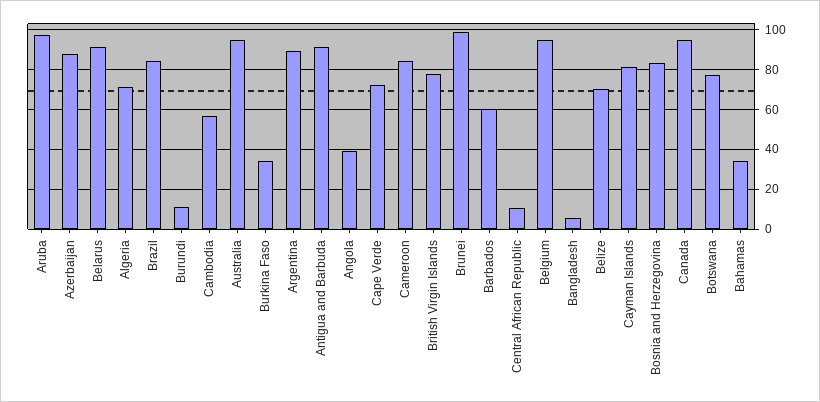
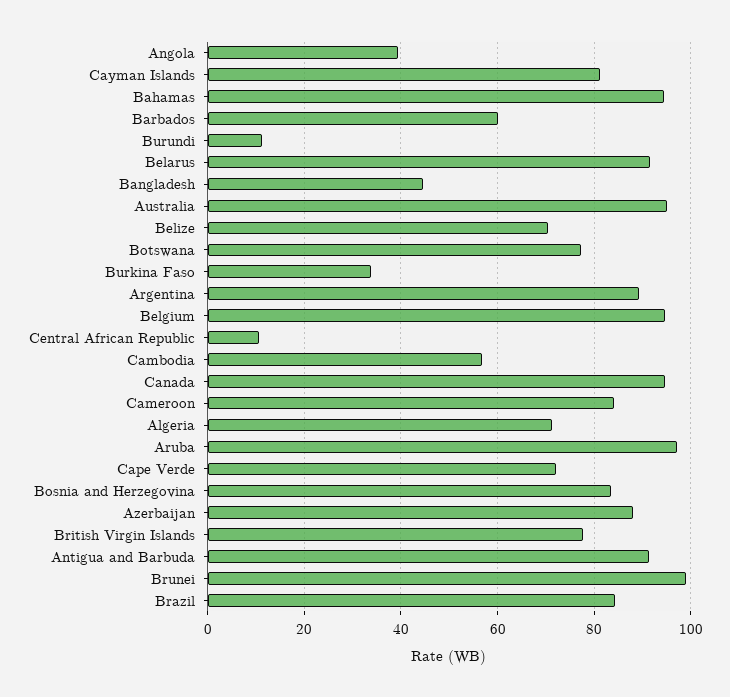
Bangladesh: 5 -> 44
Bahamas: 35 -> 94

